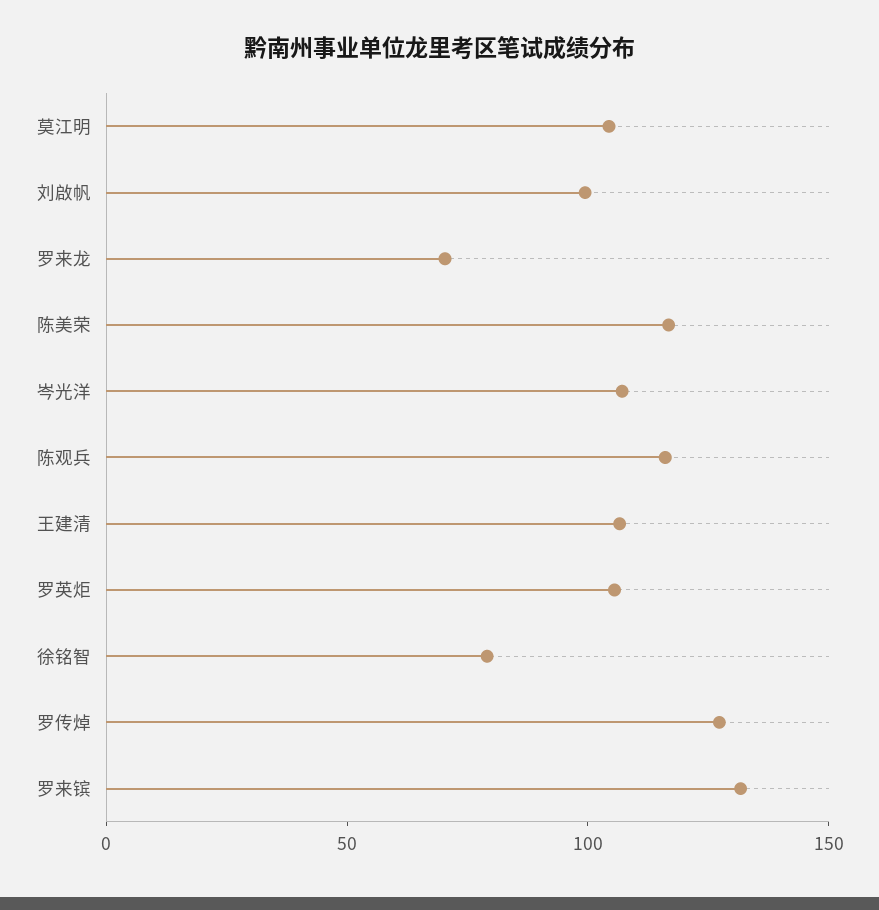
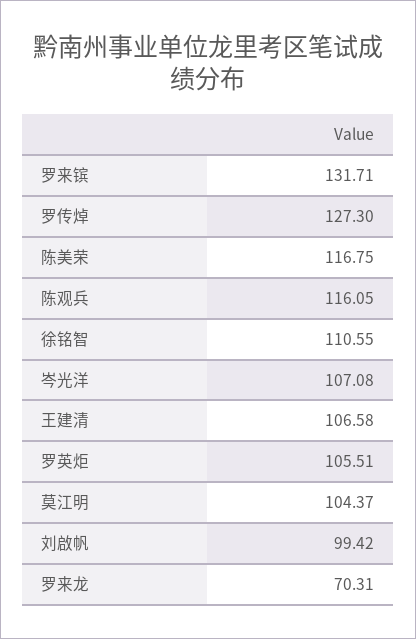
徐铭智: 80 -> 110.55

